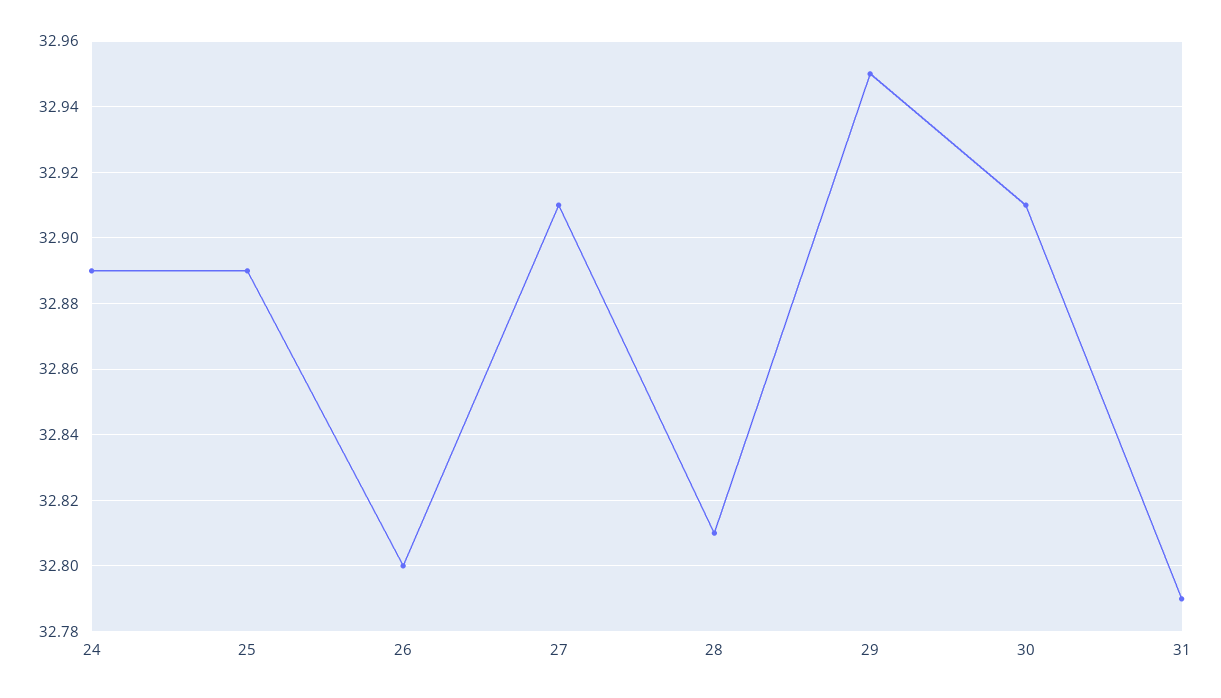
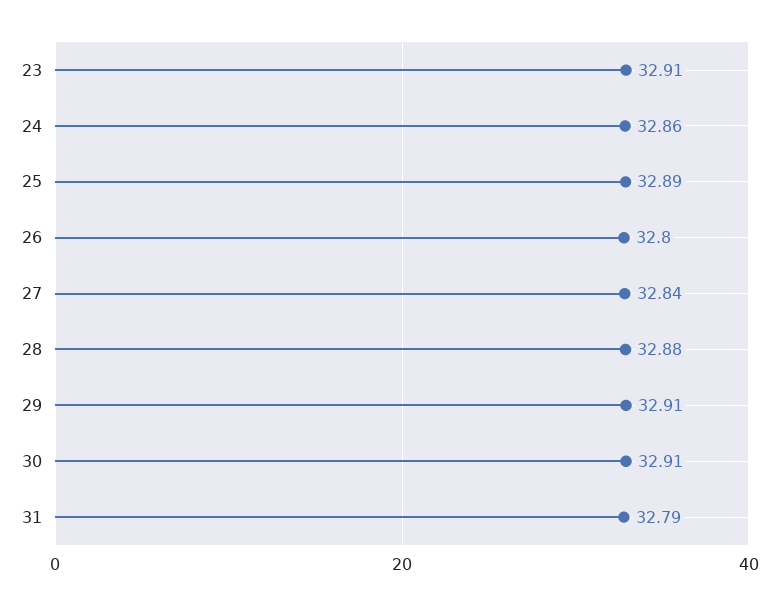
24: 32.89 -> 32.86
27: 32.91 -> 32.84
28: 32.81 -> 32.88
29: 32.95 -> 32.91
23: none -> 32.91

